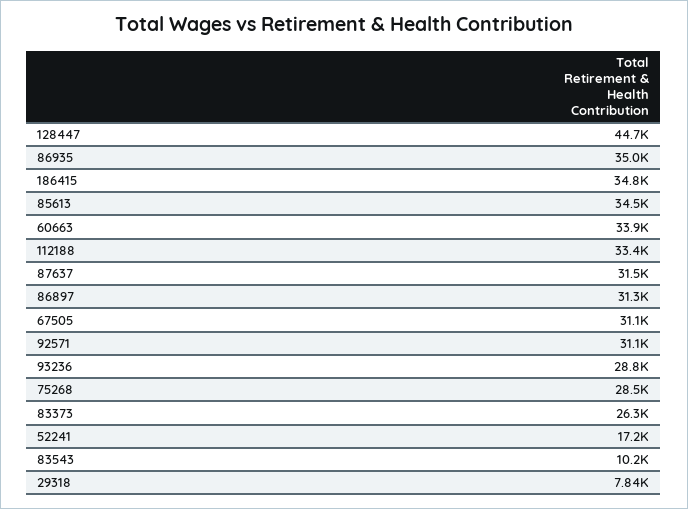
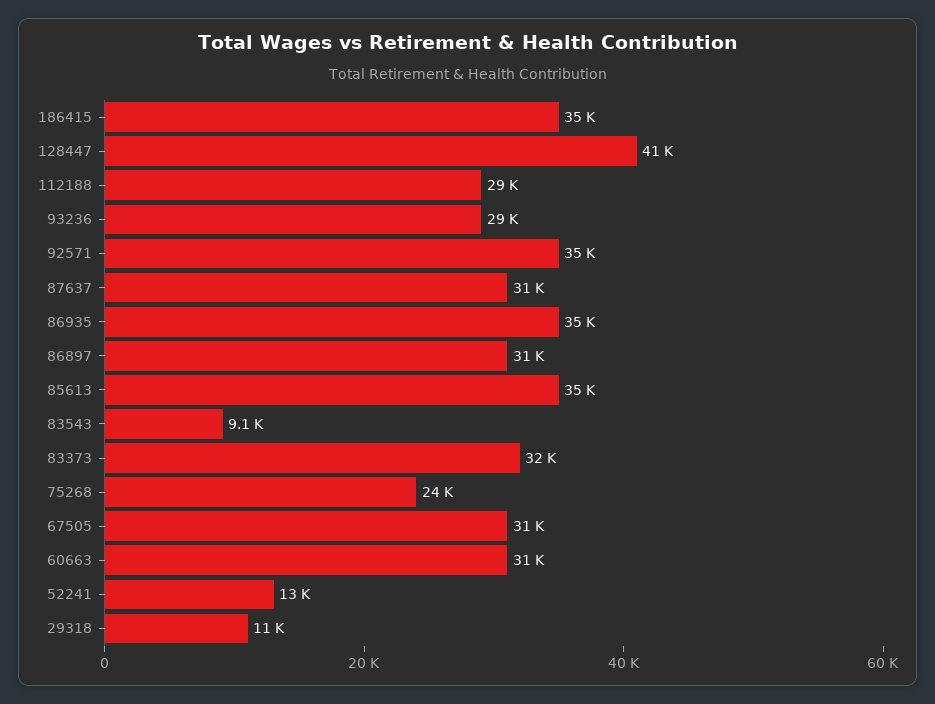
128447: 44700 -> 41000
60663: 33900 -> 31000
112188: 33400 -> 29000
92571: 31100 -> 35000
75268: 28500 -> 24000
83373: 26300 -> 32000
52241: 17200 -> 13000
83543: 10200 -> 9100
29318: 7840 -> 11000

